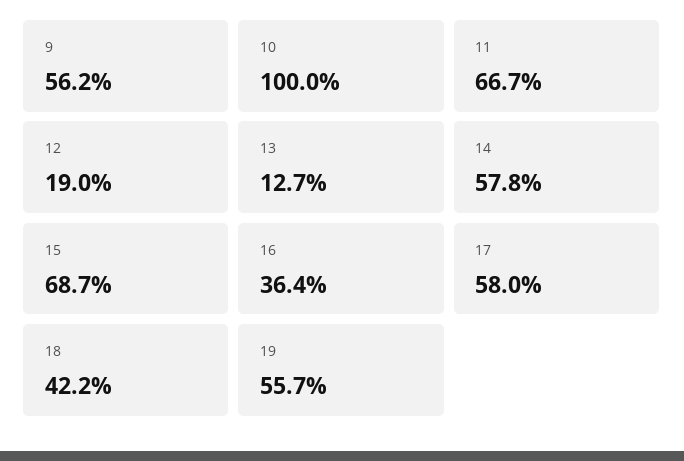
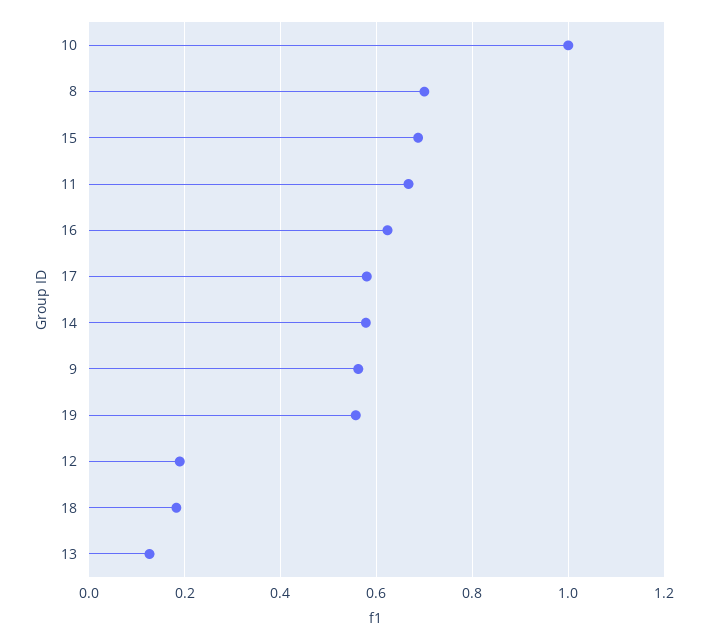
16: 0.364 -> 0.62
18: 0.422 -> 0.18
8: none -> 0.7

